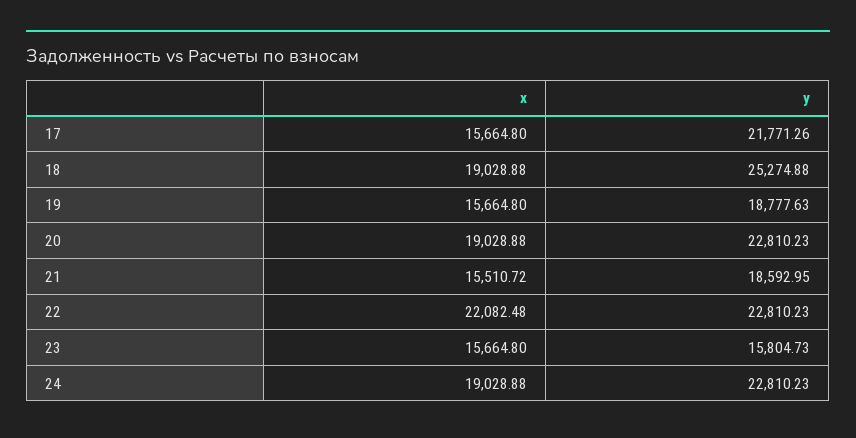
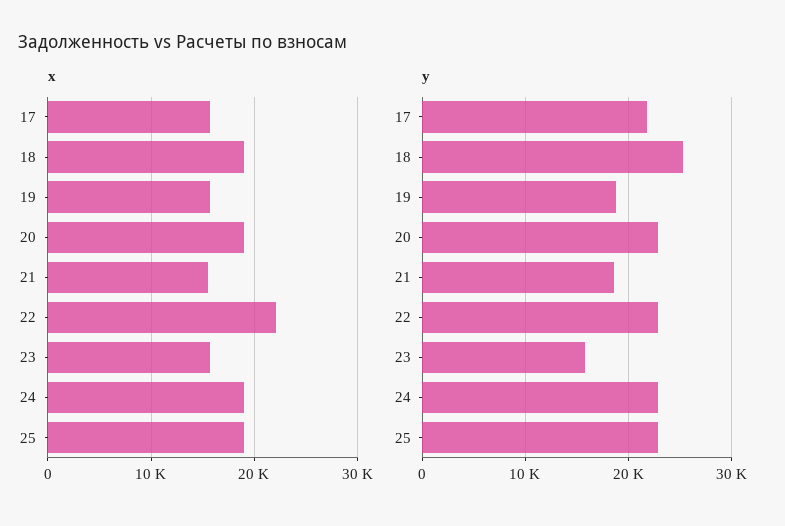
x, 25: none -> 19000
y, 25: none -> 23000

